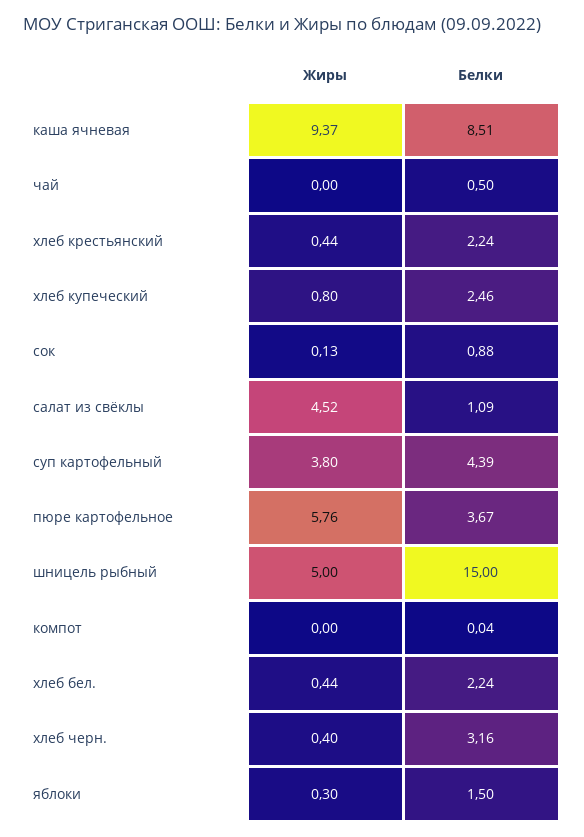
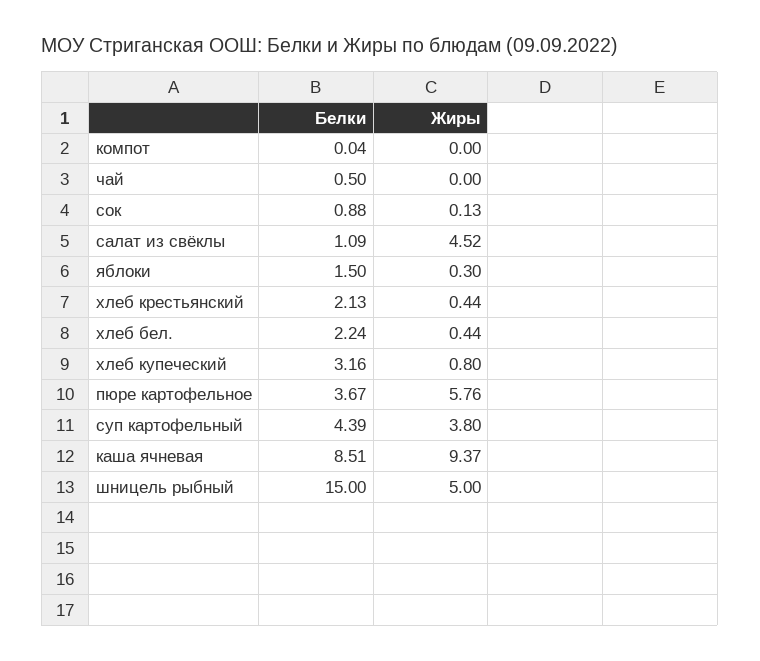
Белки, хлеб крестьянский: 2.24 -> 2.13
Белки, хлеб купеческий: 2.46 -> 3.16
Жиры, хлеб черн.: 0.4 -> none
Белки, хлеб черн.: 3.16 -> none

